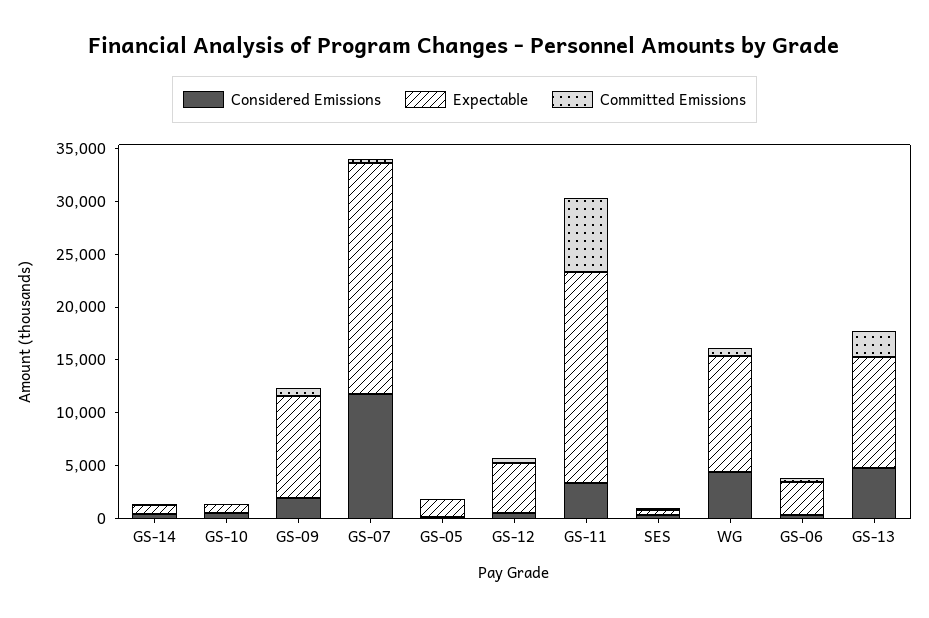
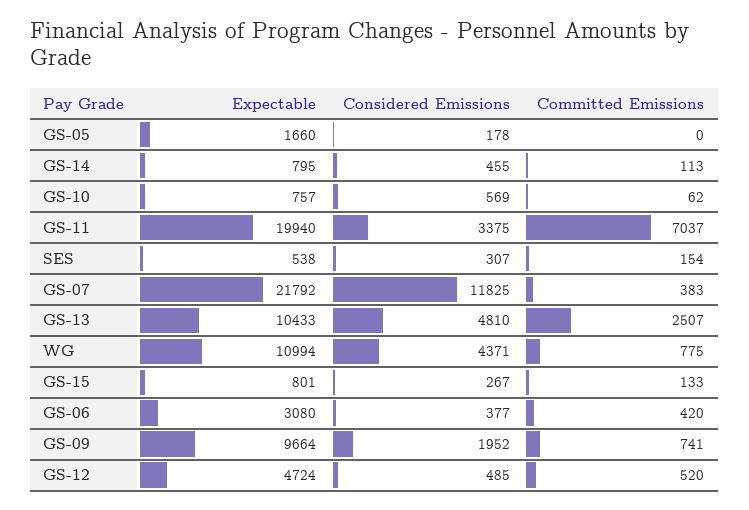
Expectable, GS-15: none -> 801
Considered Emissions, GS-15: none -> 267
Committed Emissions, GS-15: none -> 133

